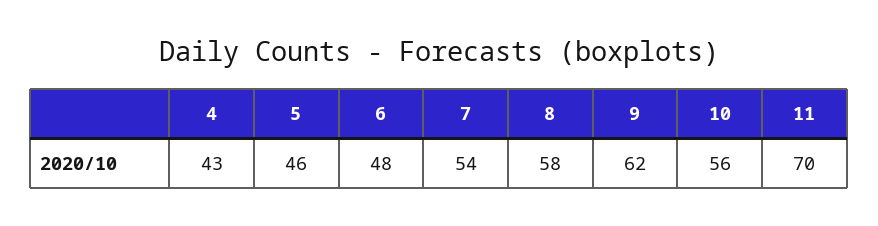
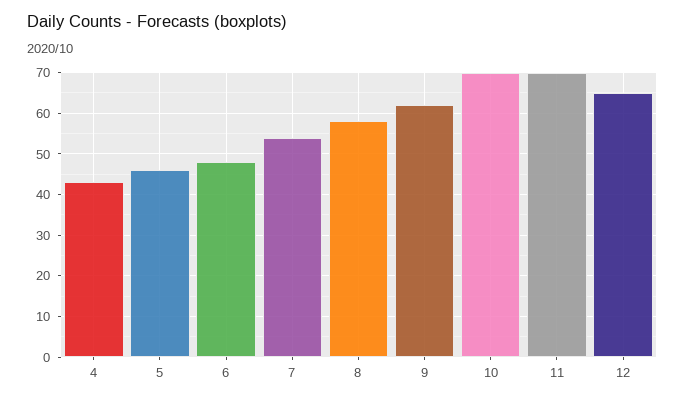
10: 56 -> 70
12: none -> 65

